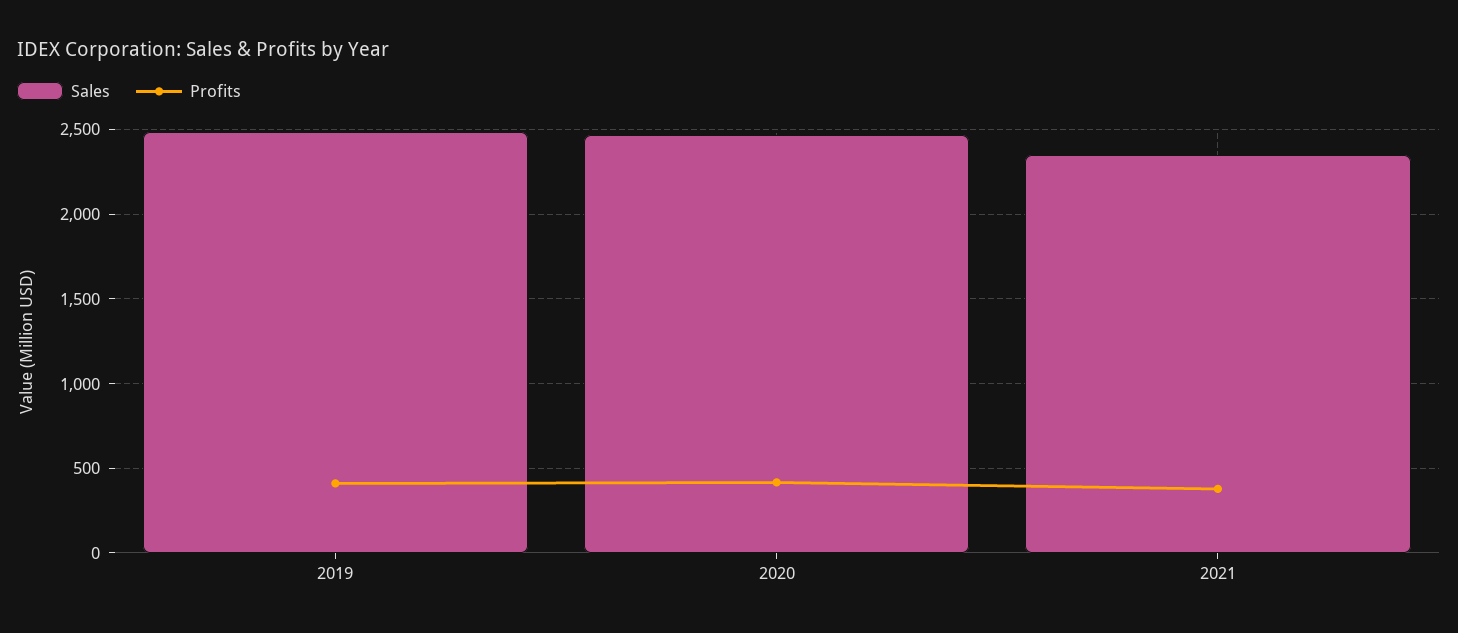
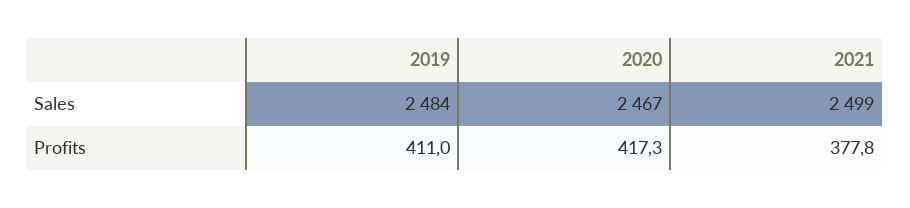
Sales, 2021: 2350 -> 2499

